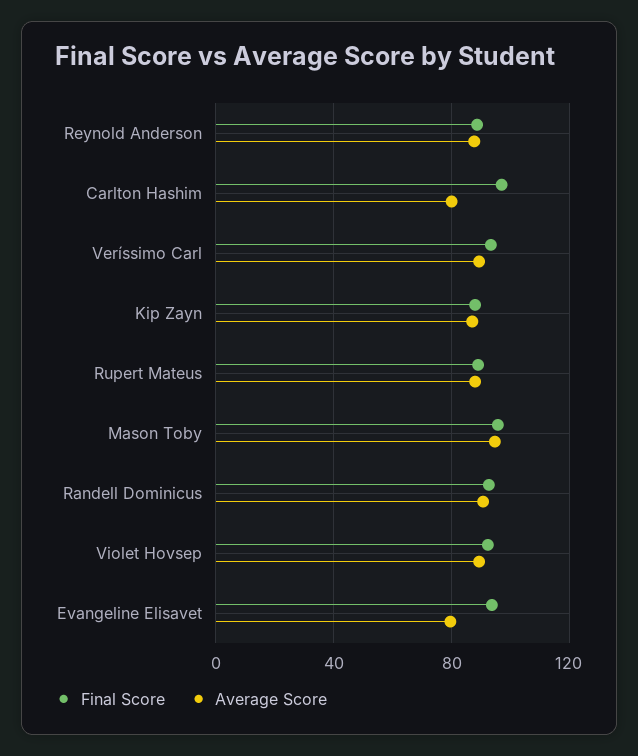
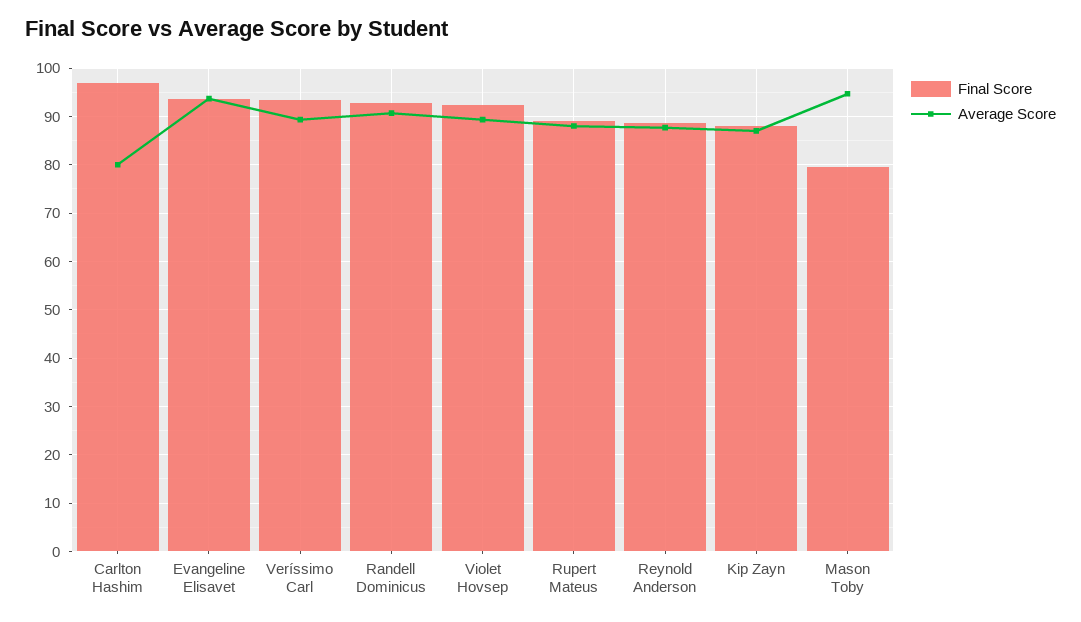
Final Score, Mason Toby: 95 -> 80
Average Score, Evangeline Elisavet: 80 -> 94

